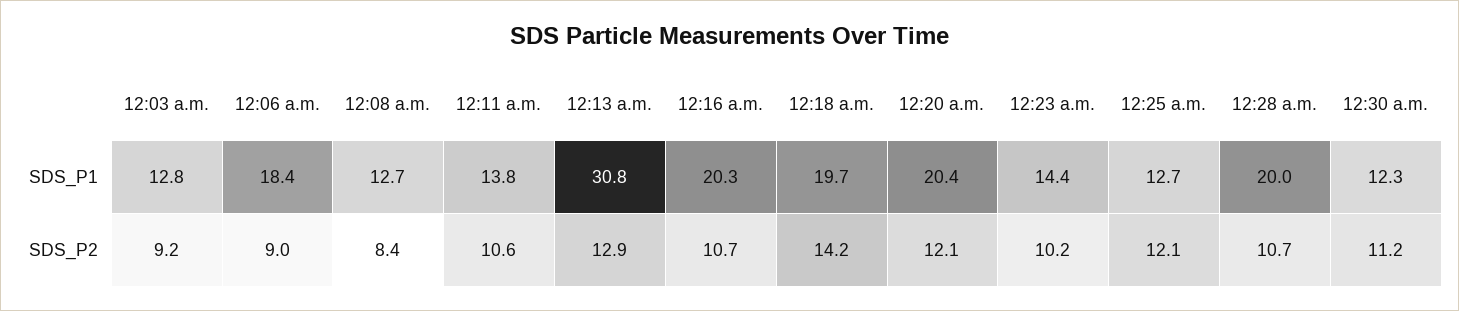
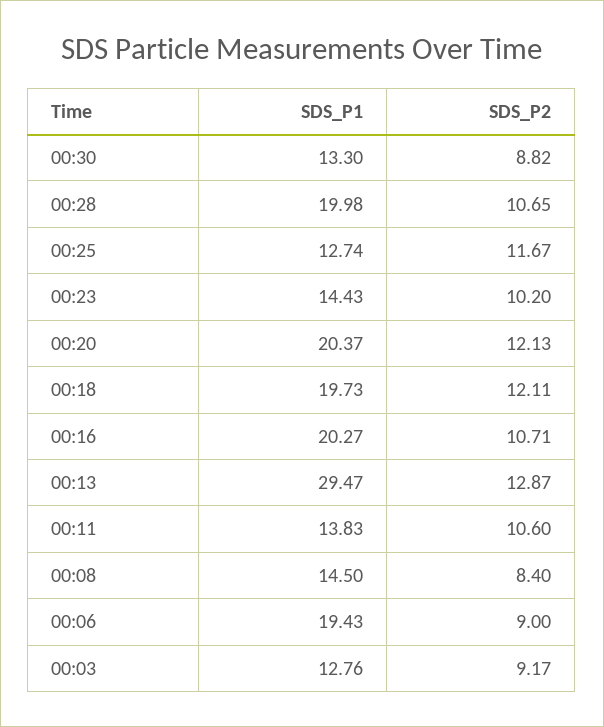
12:06 a.m., SDS_P1: 18.4 -> 19.43
12:08 a.m., SDS_P1: 12.7 -> 14.5
12:13 a.m., SDS_P1: 30.8 -> 29.47
12:30 a.m., SDS_P1: 12.3 -> 13.3
12:18 a.m., SDS_P2: 14.2 -> 12.11
12:25 a.m., SDS_P2: 12.1 -> 11.67
12:30 a.m., SDS_P2: 11.2 -> 8.82

